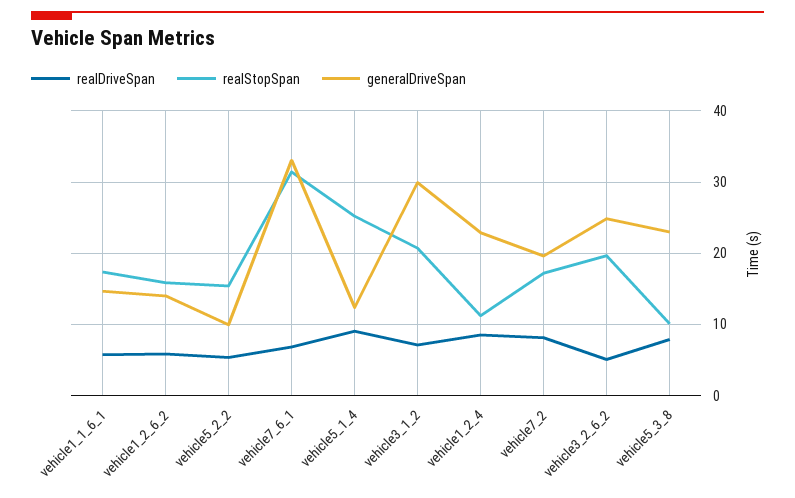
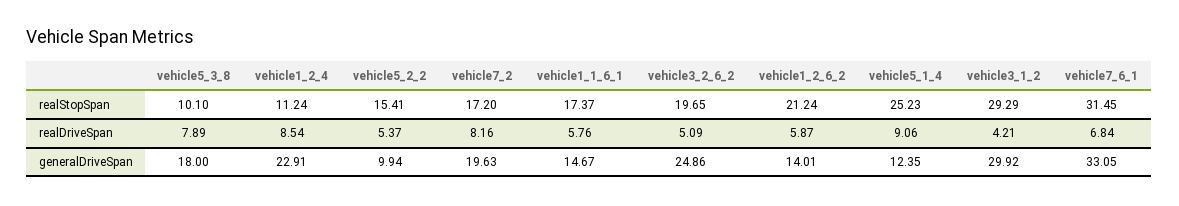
realStopSpan, vehicle1_2_6_2: 16 -> 21.24
realDriveSpan, vehicle3_1_2: 7 -> 4.21
realStopSpan, vehicle3_1_2: 21 -> 29.29
generalDriveSpan, vehicle5_3_8: 23 -> 18

